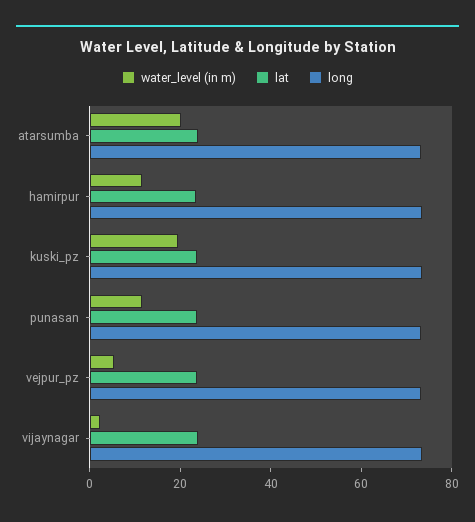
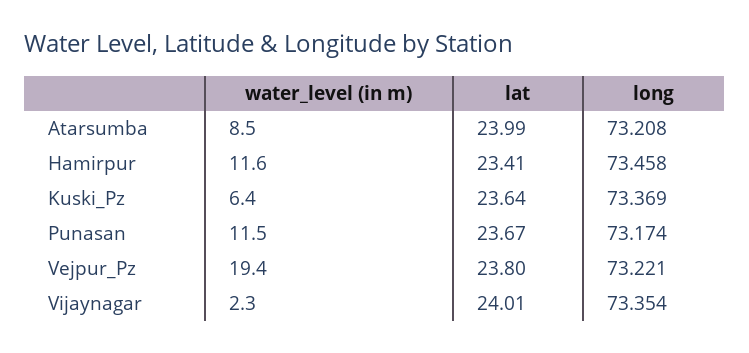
water_level (in m), atarsumba: 20 -> 8.5
water_level (in m), kuski_pz: 20 -> 6.4
water_level (in m), vejpur_pz: 5 -> 19.4

